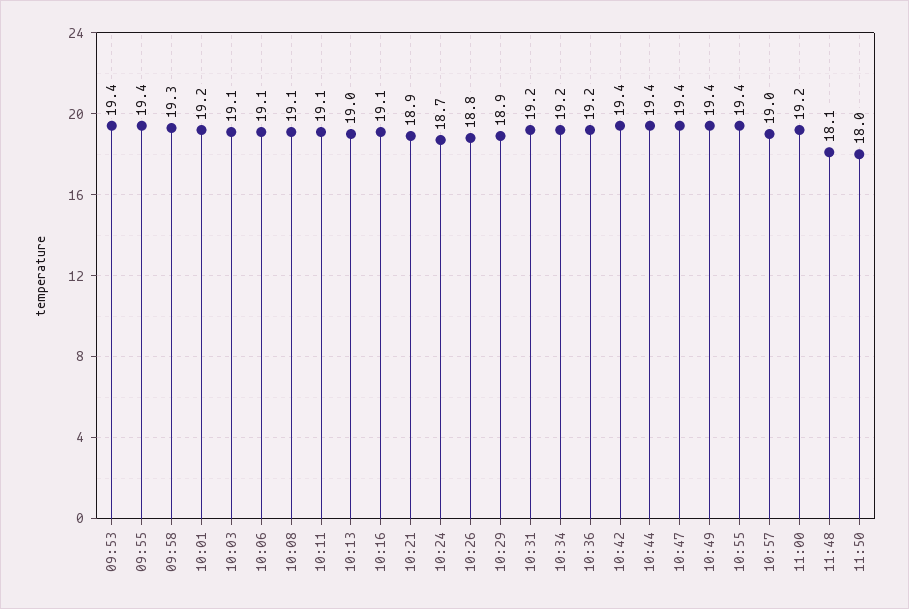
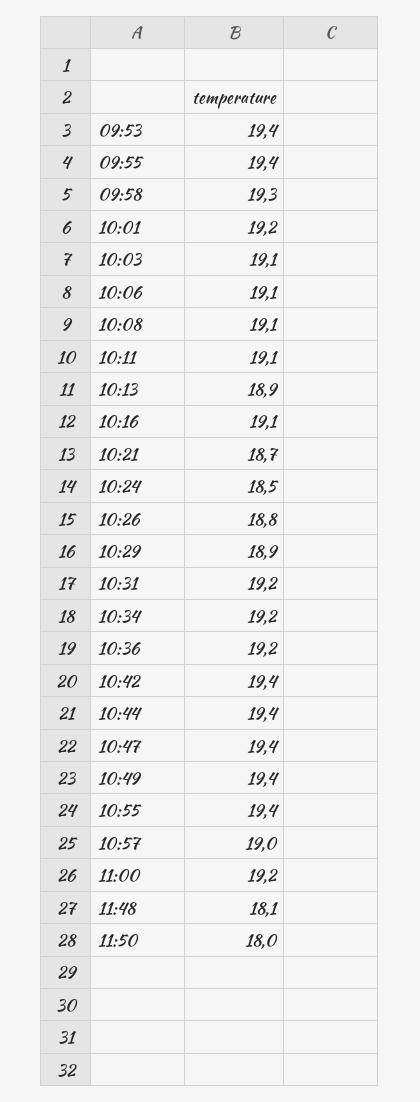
10:13: 19 -> 18.9
10:21: 18.9 -> 18.7
10:24: 18.7 -> 18.5

